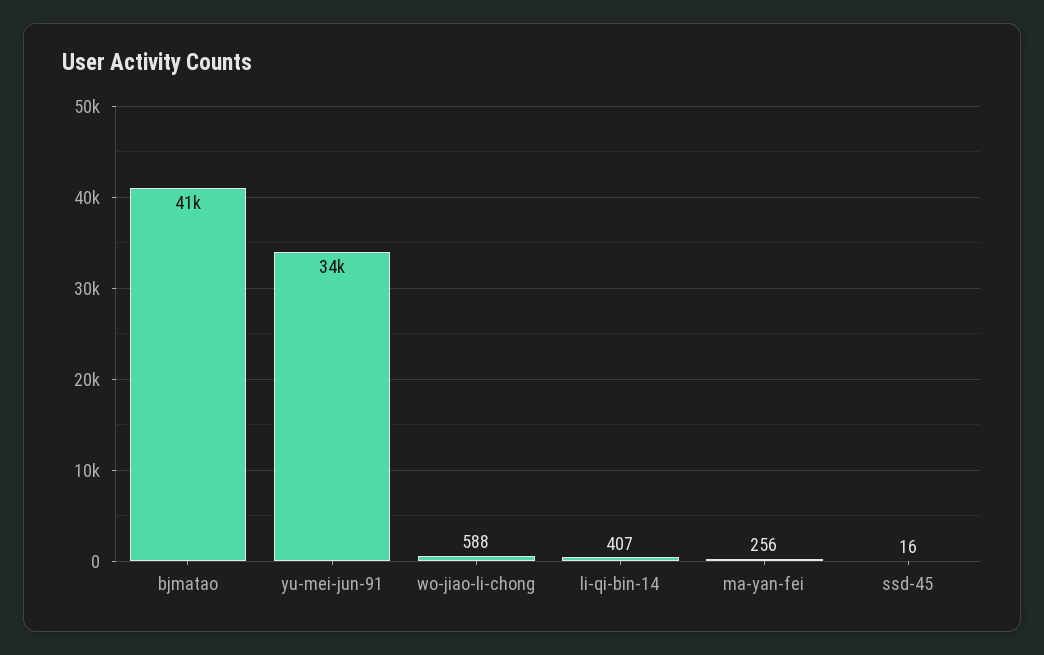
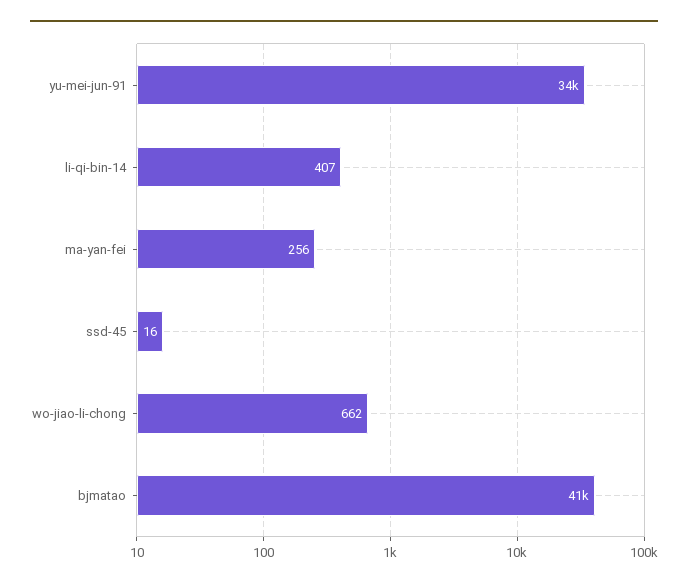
wo-jiao-li-chong: 588 -> 662

